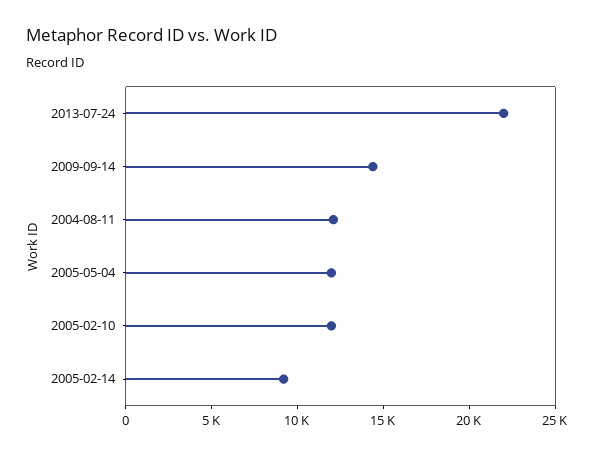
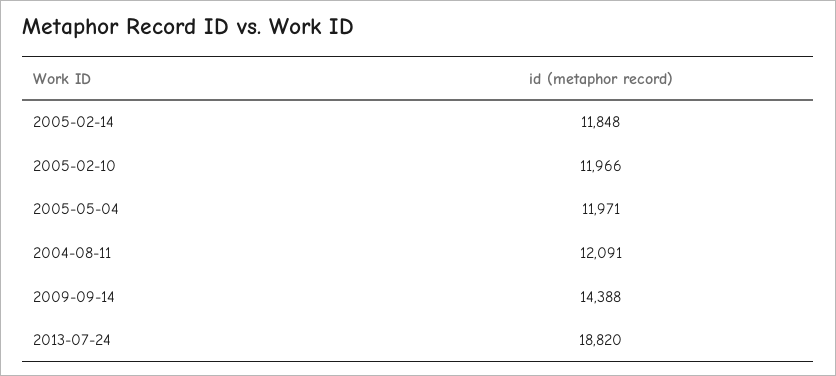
2013-07-24: 22000 -> 18820
2005-02-14: 9000 -> 11848

